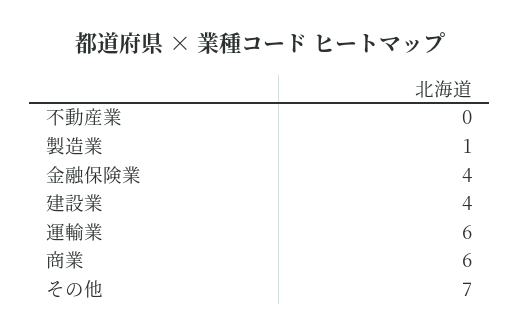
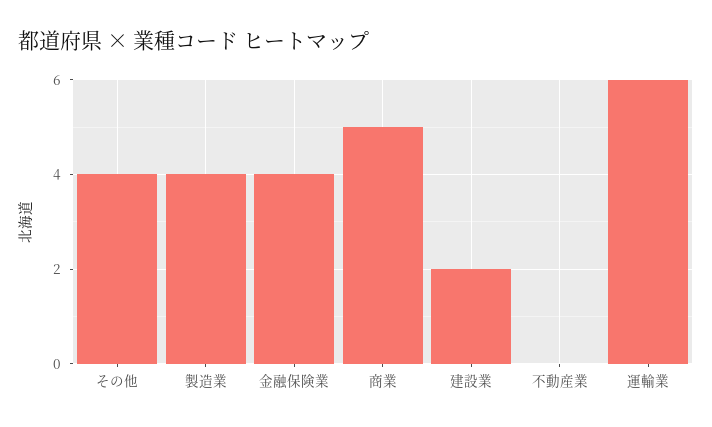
製造業: 1 -> 4
建設業: 4 -> 2
商業: 6 -> 5
その他: 7 -> 4

